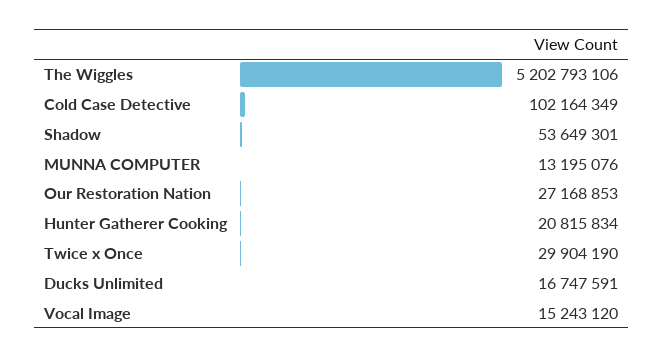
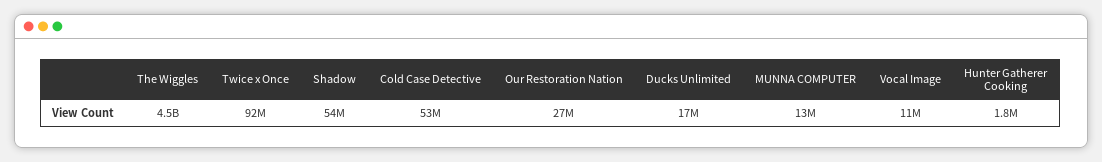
The Wiggles: 5202793106 -> 4500000000
Cold Case Detective: 102164349 -> 53000000
Hunter Gatherer Cooking: 20815834 -> 1800000
Twice x Once: 29904190 -> 92000000
Vocal Image: 15243120 -> 11000000

